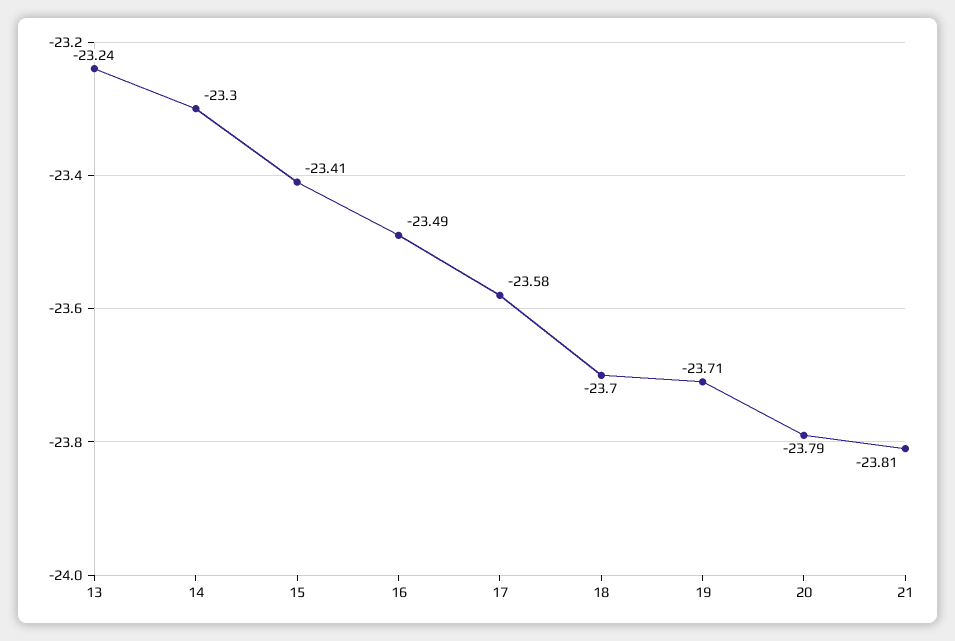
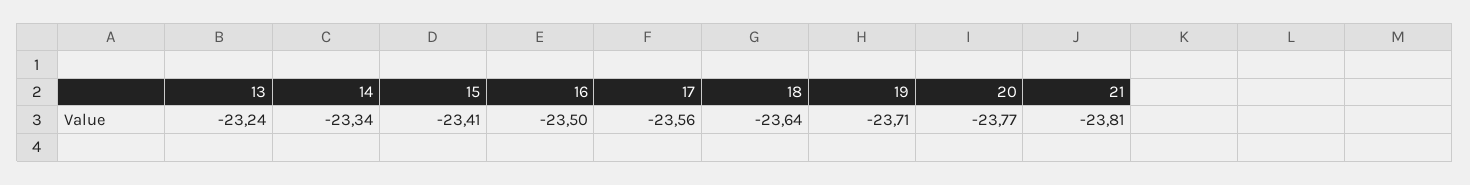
14: -23.3 -> -23.34
16: -23.49 -> -23.5
17: -23.58 -> -23.56
18: -23.7 -> -23.64
20: -23.79 -> -23.77

